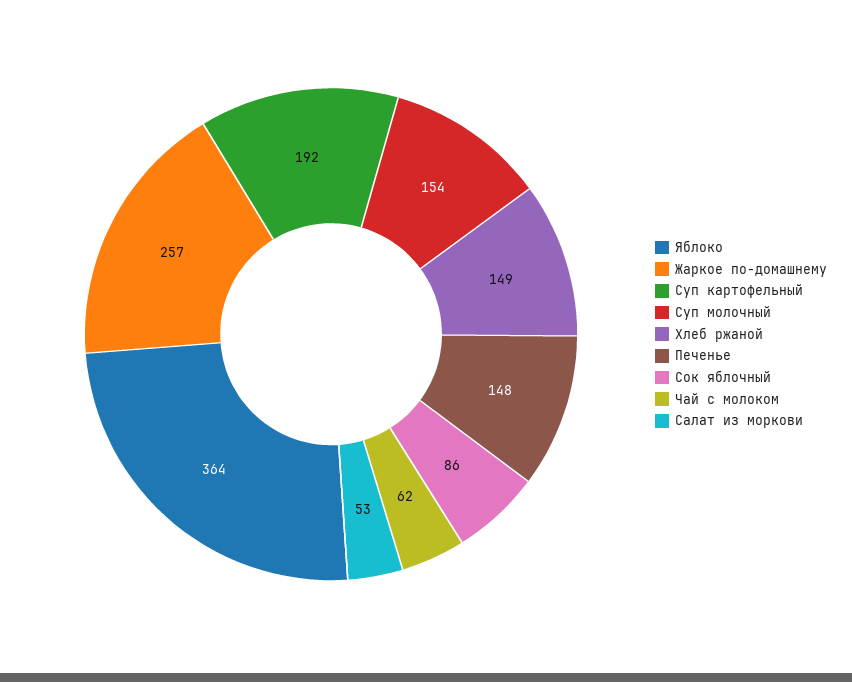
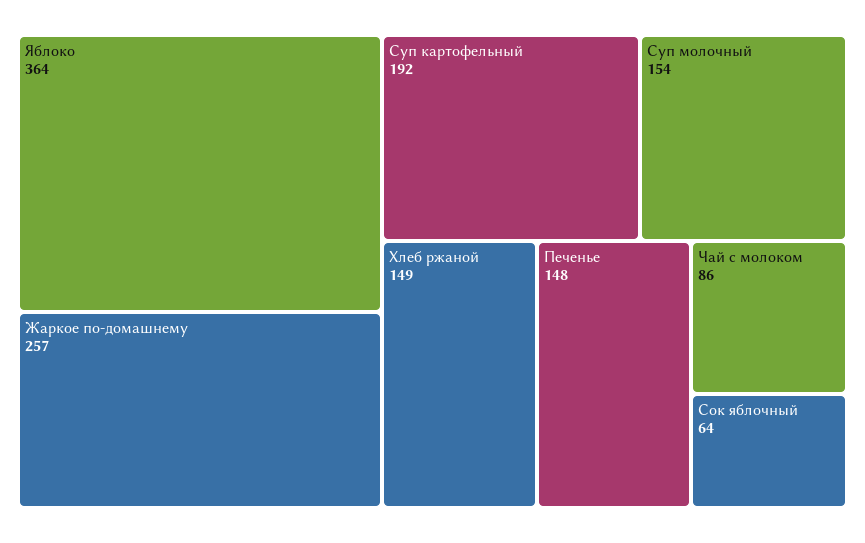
Сок яблочный: 86 -> 64
Чай с молоком: 62 -> 86
Салат из моркови: 53 -> none

